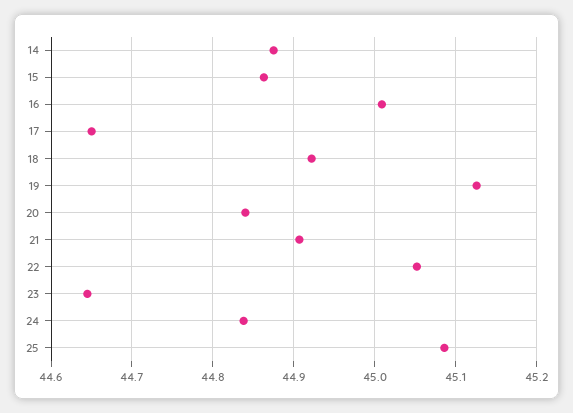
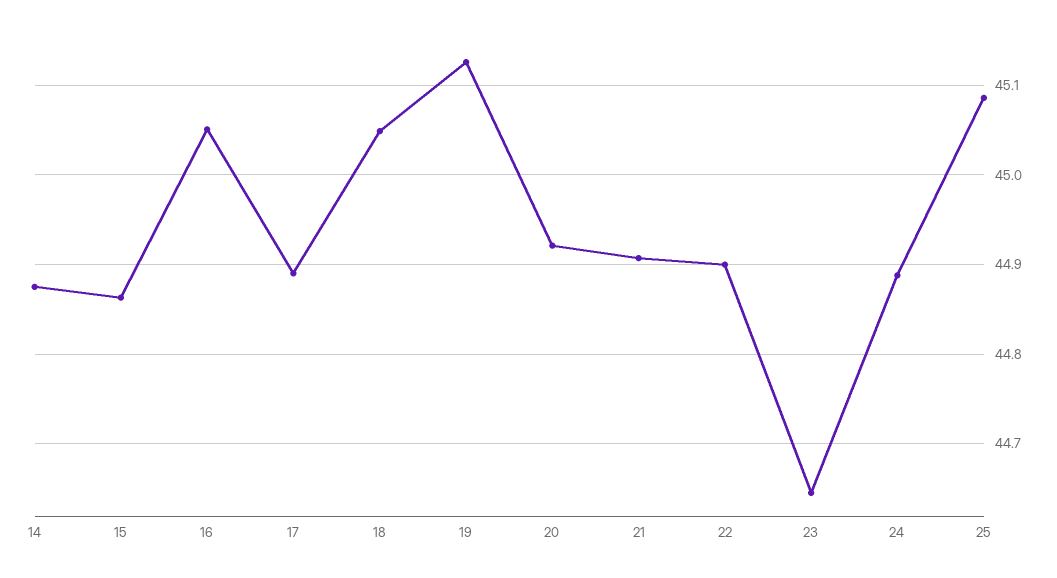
16: 45.01 -> 45.05
17: 44.65 -> 44.89
18: 44.92 -> 45.05
20: 44.84 -> 44.92
22: 45.05 -> 44.9
24: 44.84 -> 44.89

